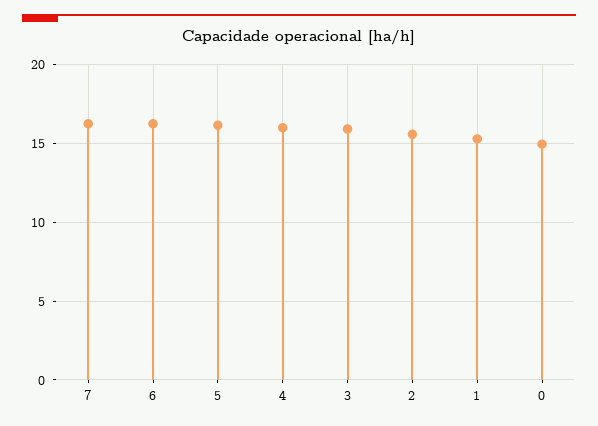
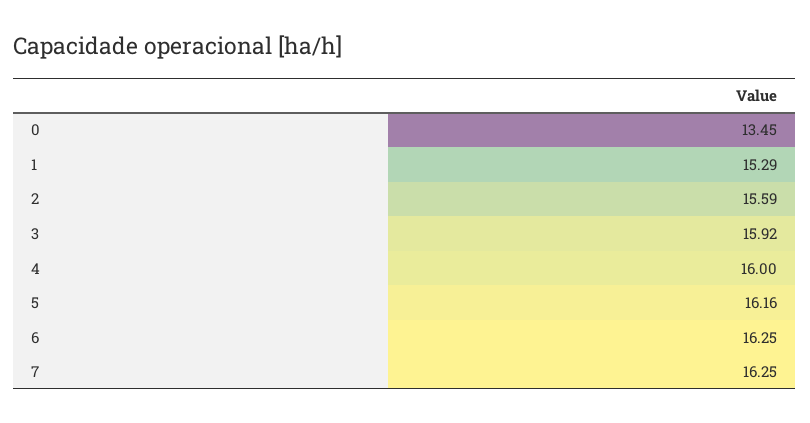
0: 15 -> 13.45

